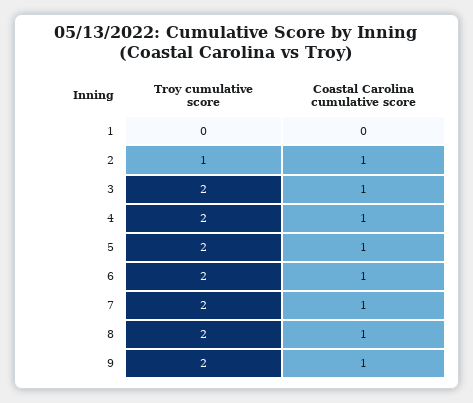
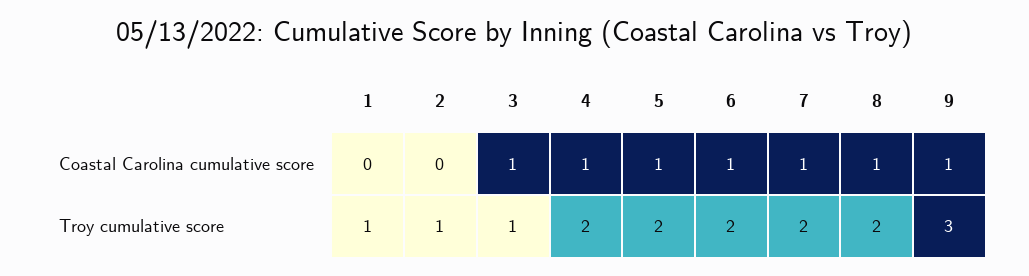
Troy cumulative score, 1: 0 -> 1
Coastal Carolina cumulative score, 2: 1 -> 0
Troy cumulative score, 3: 2 -> 1
Troy cumulative score, 9: 2 -> 3

